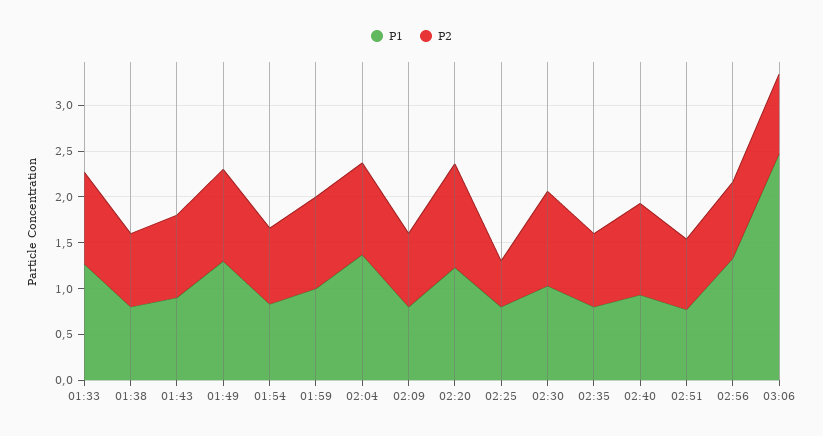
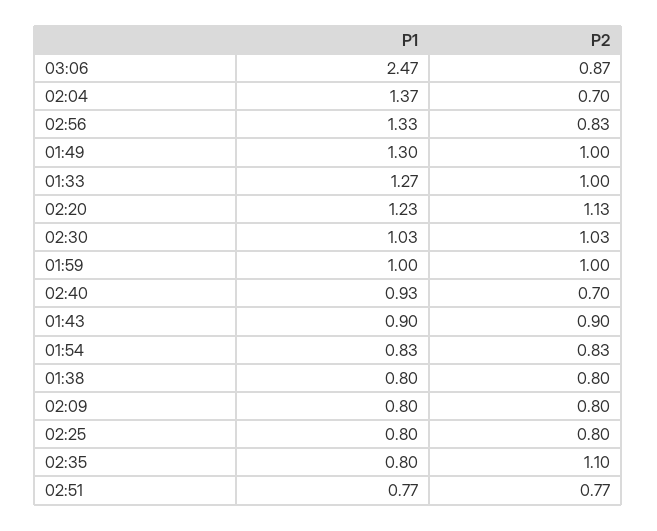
P2, 02:04: 1 -> 0.7
P2, 02:25: 0.5 -> 0.8
P2, 02:35: 0.8 -> 1.1
P2, 02:40: 1 -> 0.7

